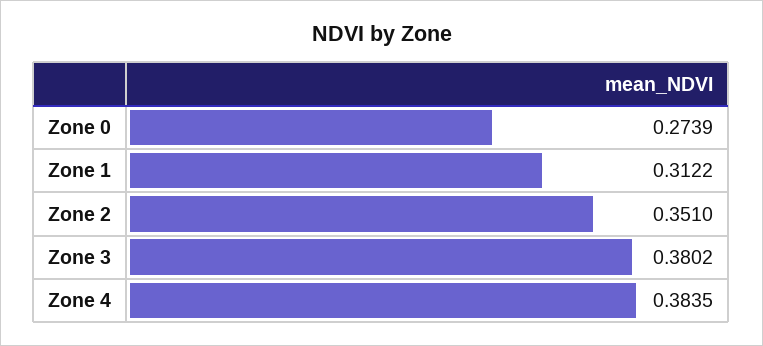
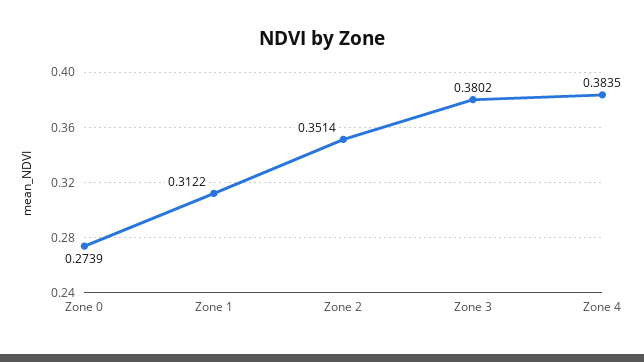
Zone 2: 0.351 -> 0.3514

